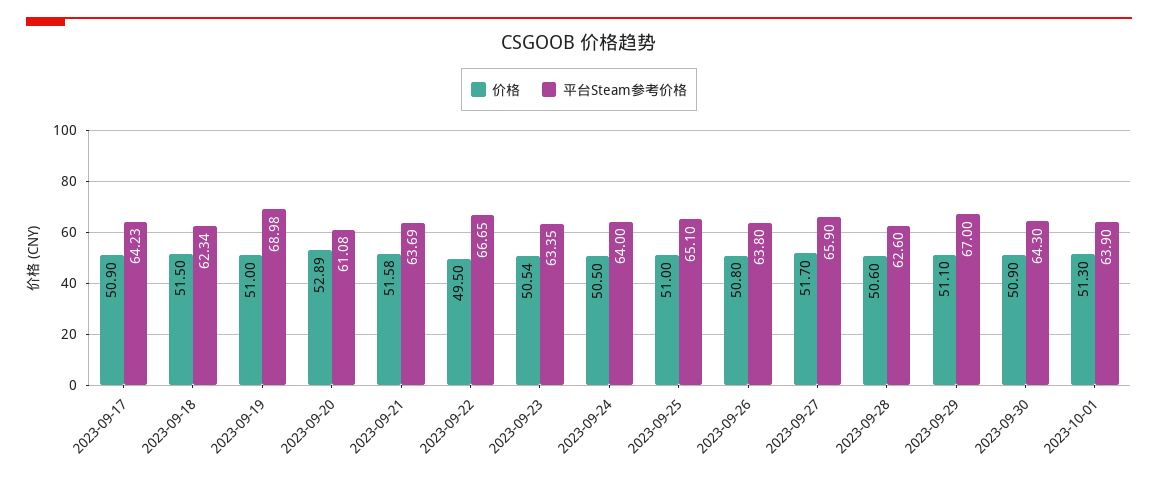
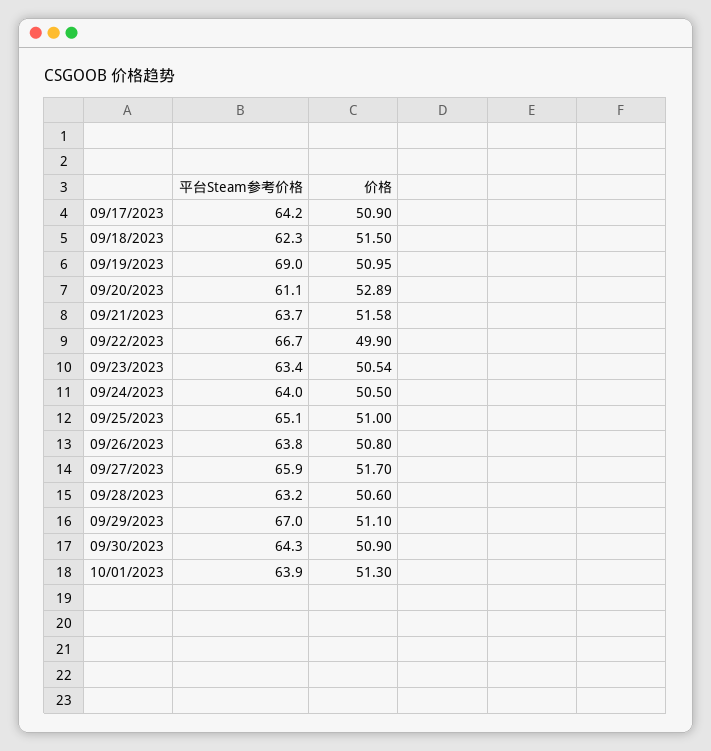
价格, 2023-09-19: 51 -> 50.95
价格, 2023-09-22: 49.5 -> 49.9
平台Steam参考价格, 2023-09-28: 62.6 -> 63.2

